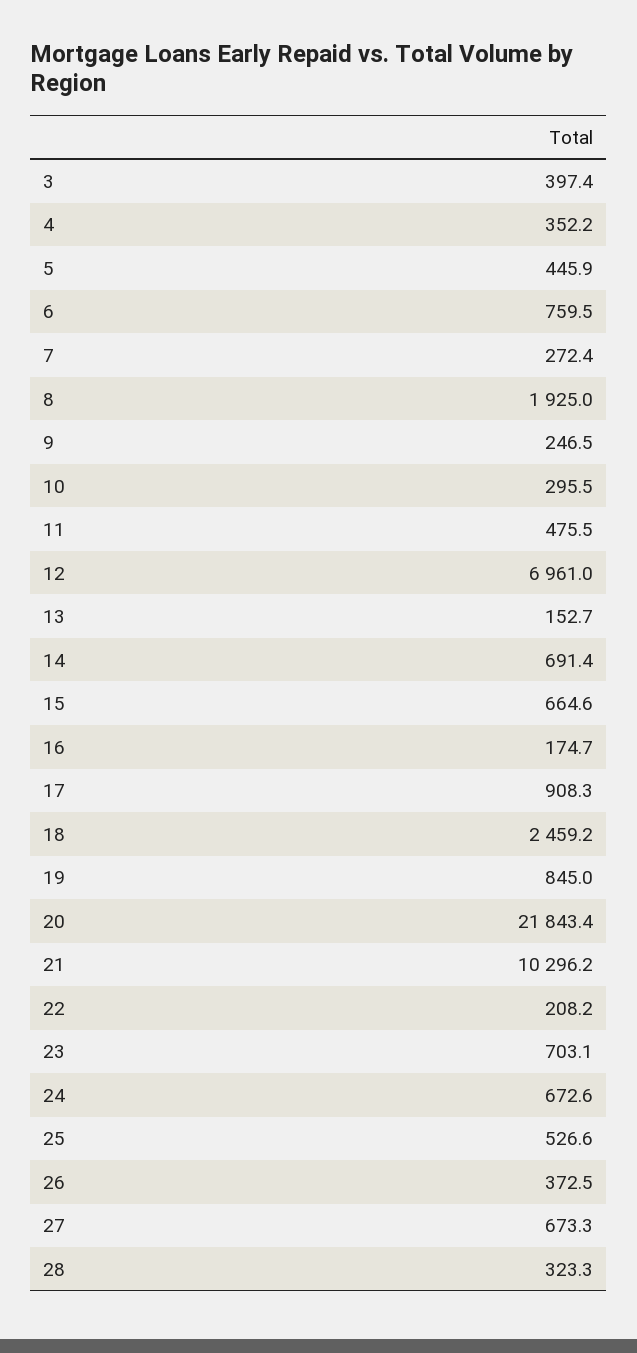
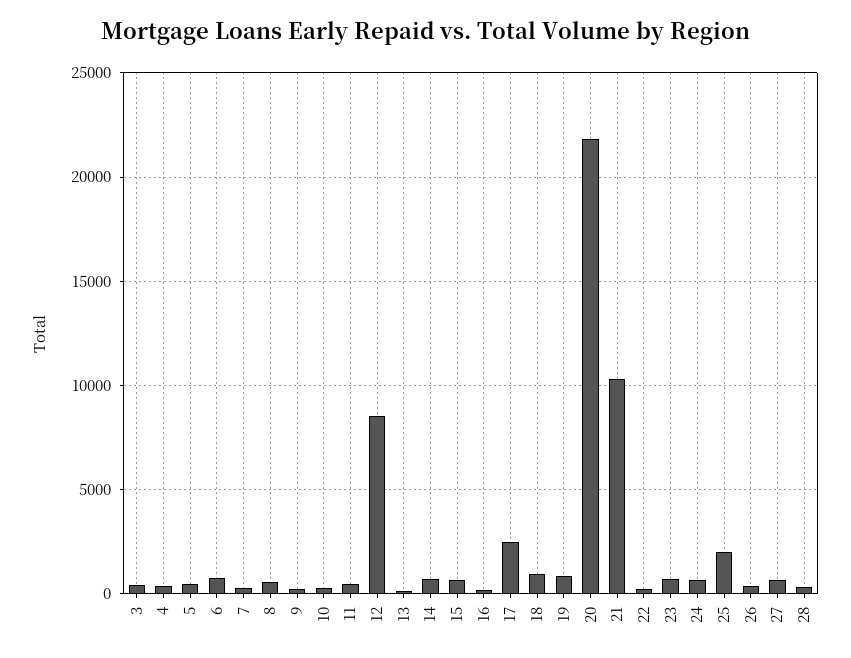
8: 1925 -> 500
12: 6961 -> 8500
17: 908.3 -> 2500
18: 2459.2 -> 1000
25: 526.6 -> 2000

